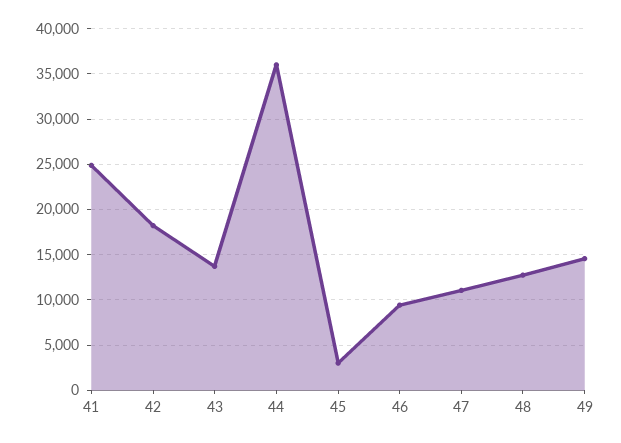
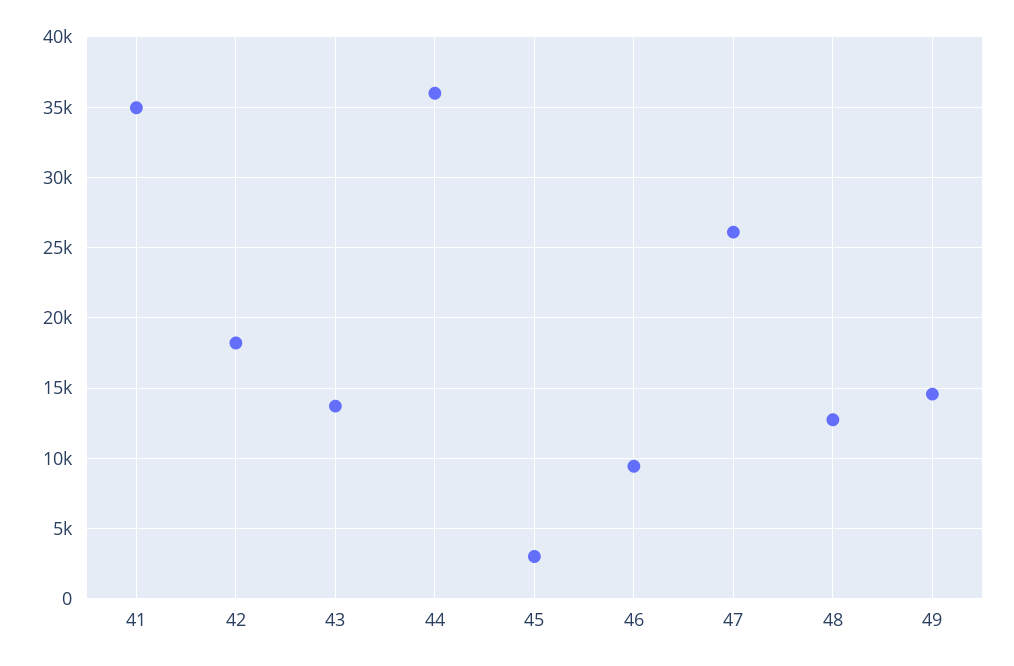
41: 25000 -> 35000
47: 11000 -> 26000

